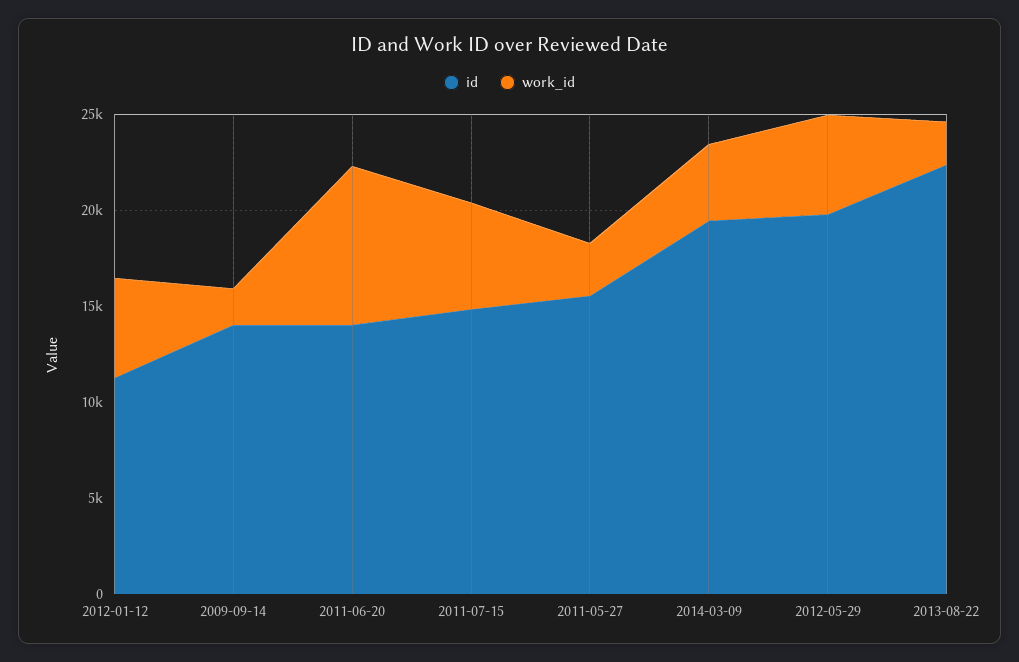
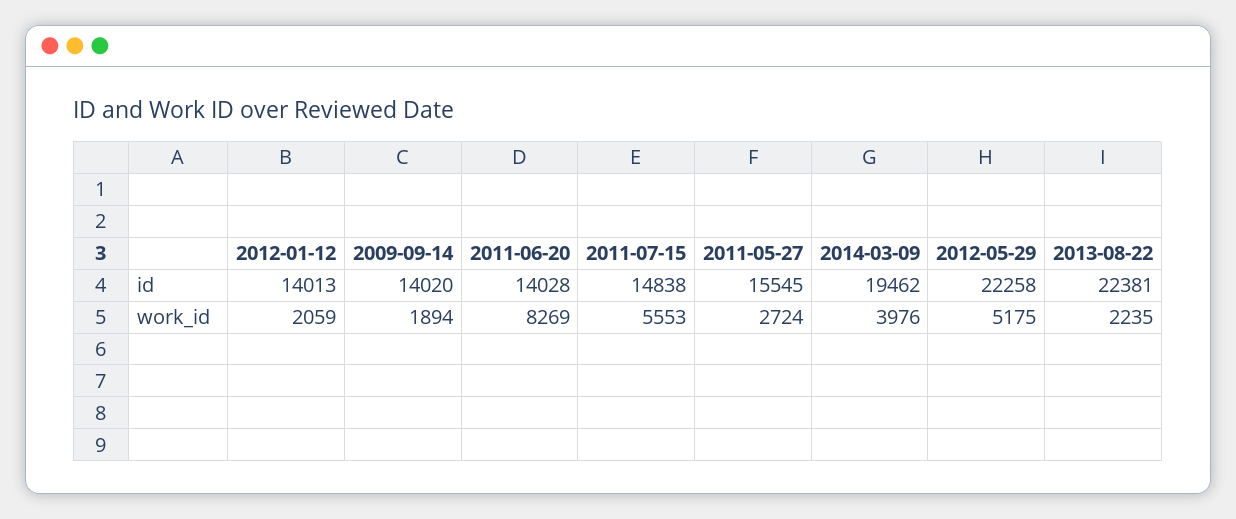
id, 2012-01-12: 11000 -> 14013
work_id, 2012-01-12: 5000 -> 2059
id, 2012-05-29: 20000 -> 22258

